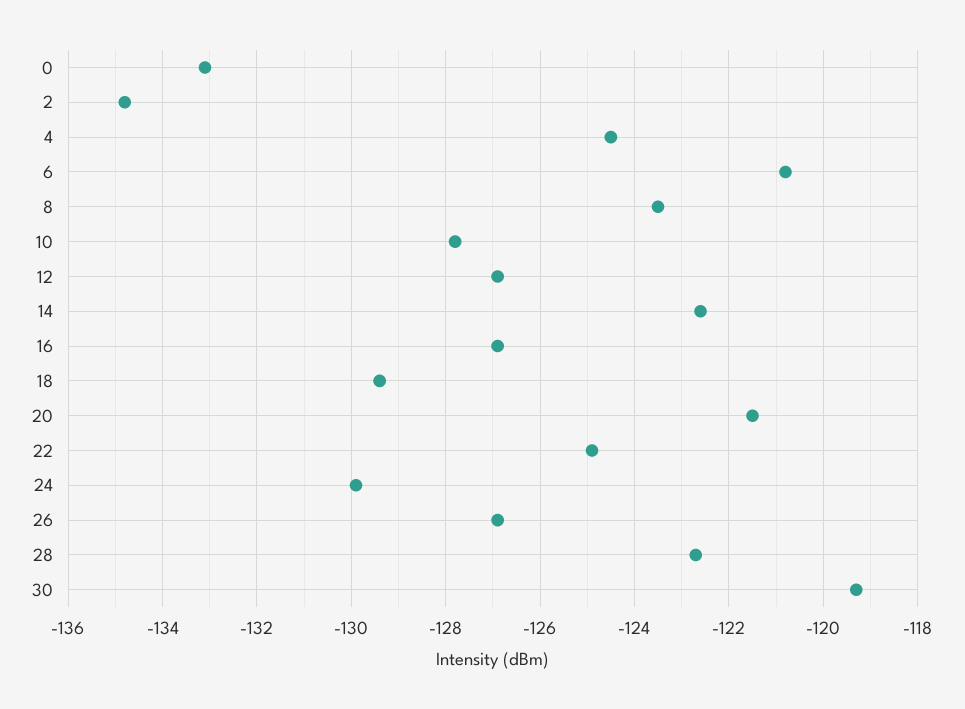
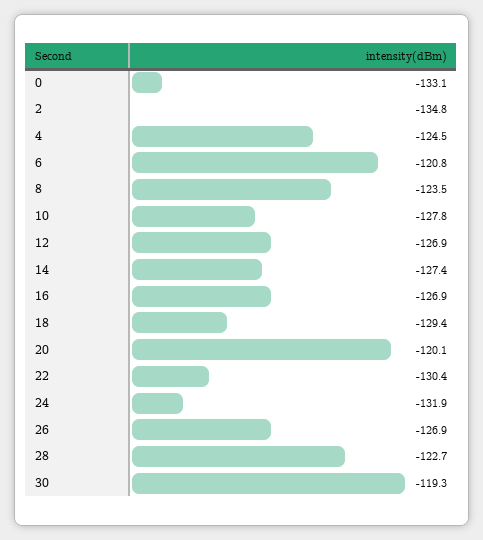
14: -122.5 -> -127.4
20: -121.5 -> -120.1
22: -125 -> -130.4
24: -130 -> -131.9

